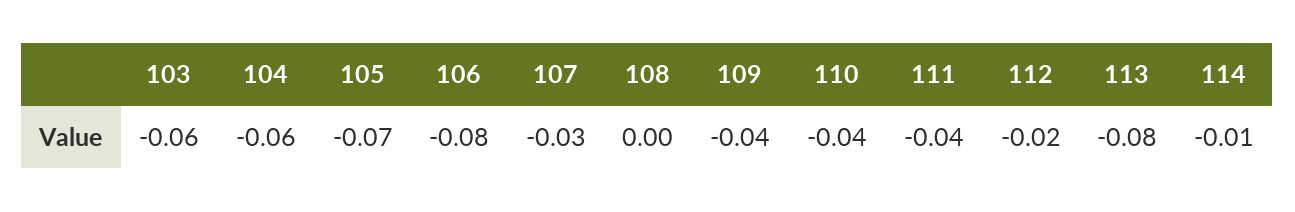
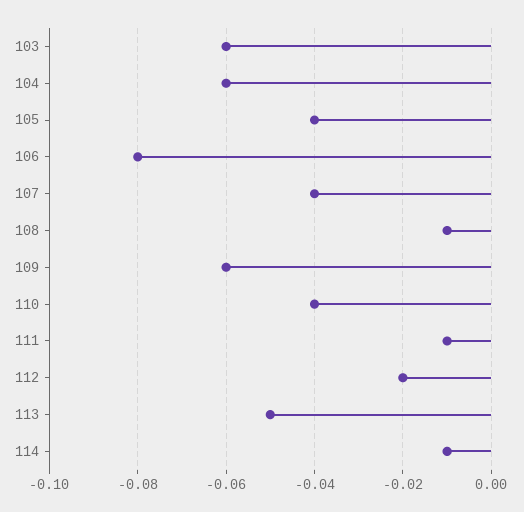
105: -0.07 -> -0.04
107: -0.03 -> -0.04
108: 0 -> -0.01
109: -0.04 -> -0.06
111: -0.04 -> -0.01
113: -0.08 -> -0.05

